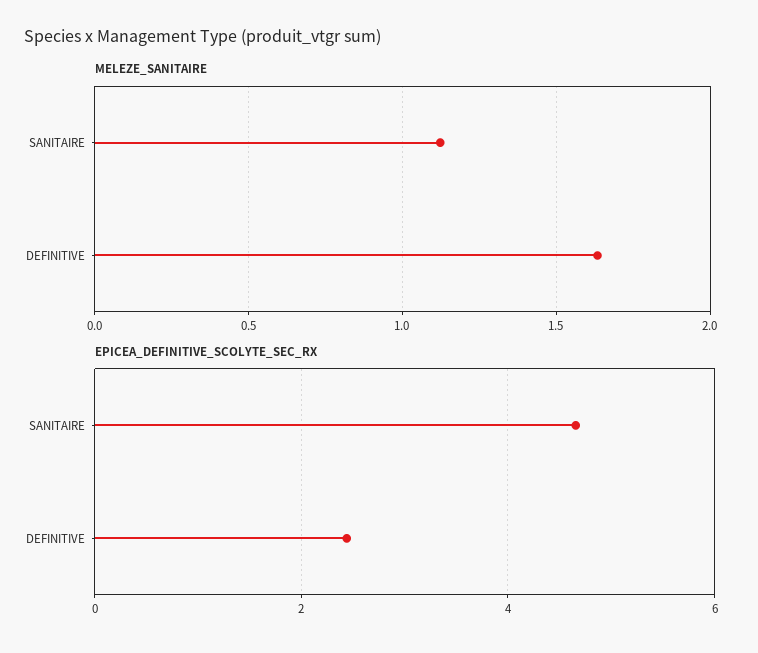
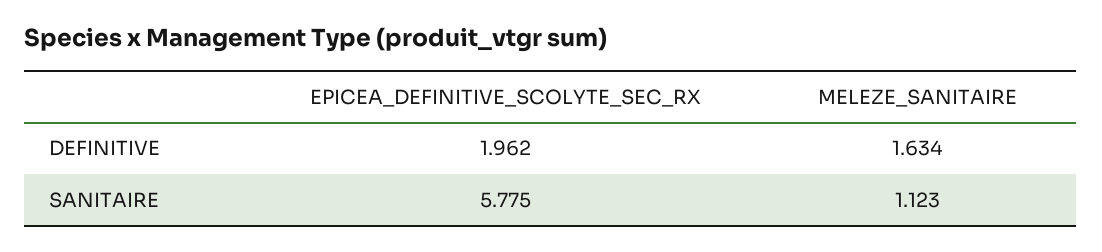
EPICEA_DEFINITIVE_SCOLYTE_SEC_RX, SANITAIRE: 4.6 -> 5.775
EPICEA_DEFINITIVE_SCOLYTE_SEC_RX, DEFINITIVE: 2.4 -> 1.962

